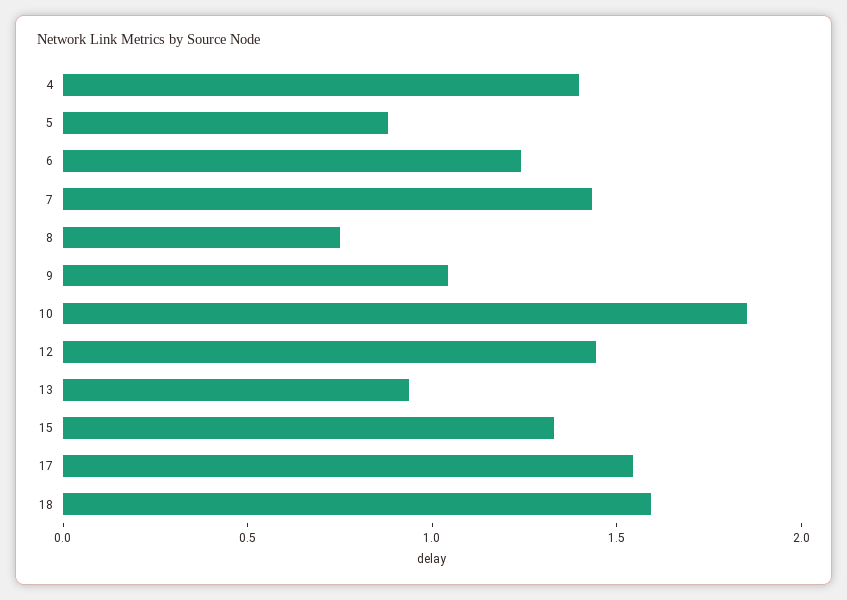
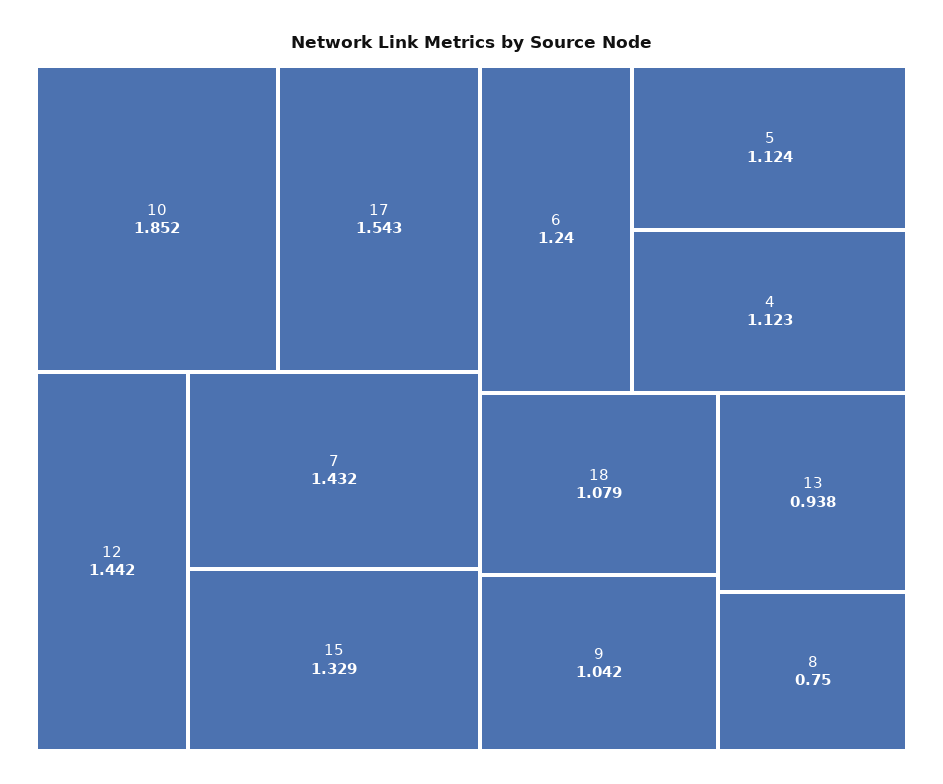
4: 1.4 -> 1.123
5: 0.9 -> 1.124
18: 1.6 -> 1.079

